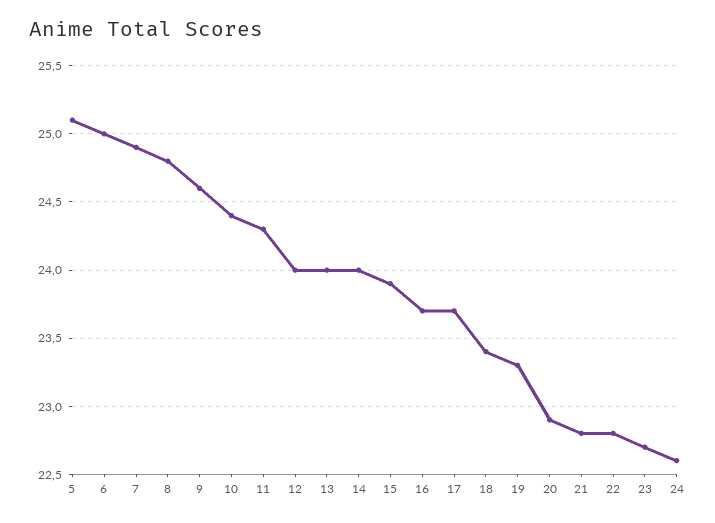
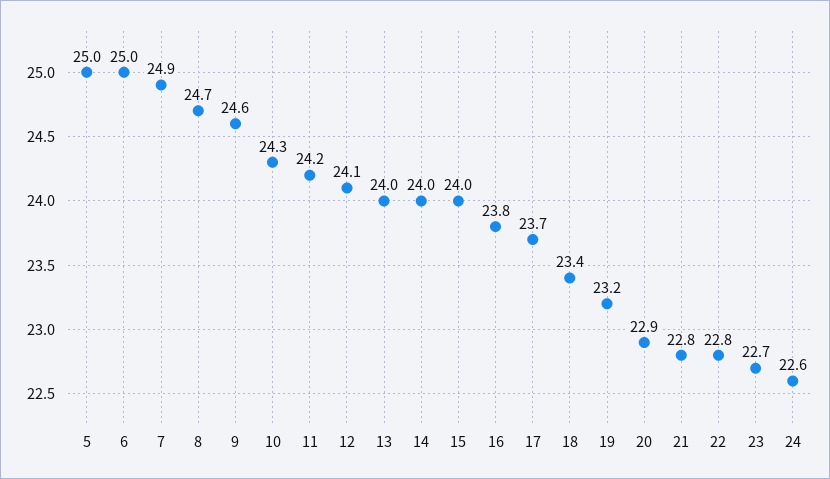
5: 25.1 -> 25
8: 24.8 -> 24.7
10: 24.4 -> 24.3
11: 24.3 -> 24.2
12: 24 -> 24.1
15: 23.9 -> 24
16: 23.7 -> 23.8
19: 23.3 -> 23.2

